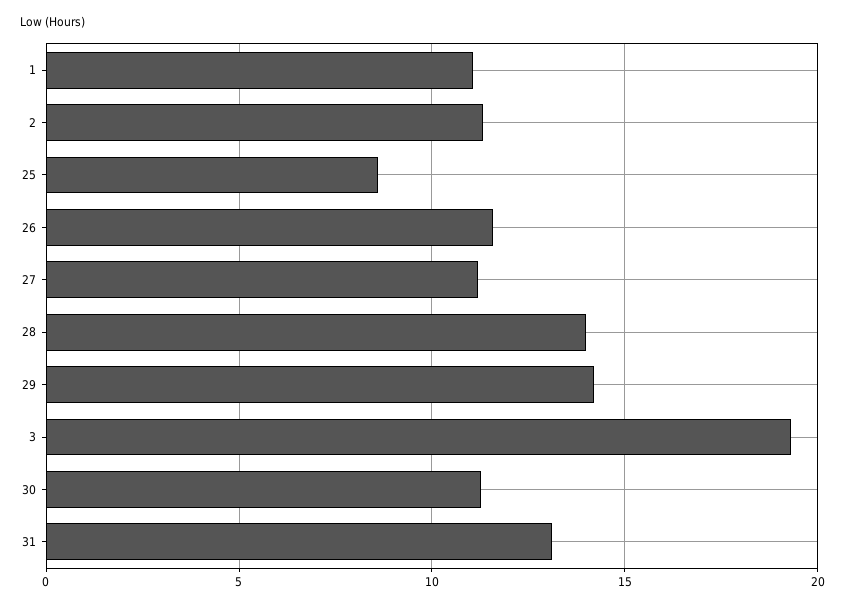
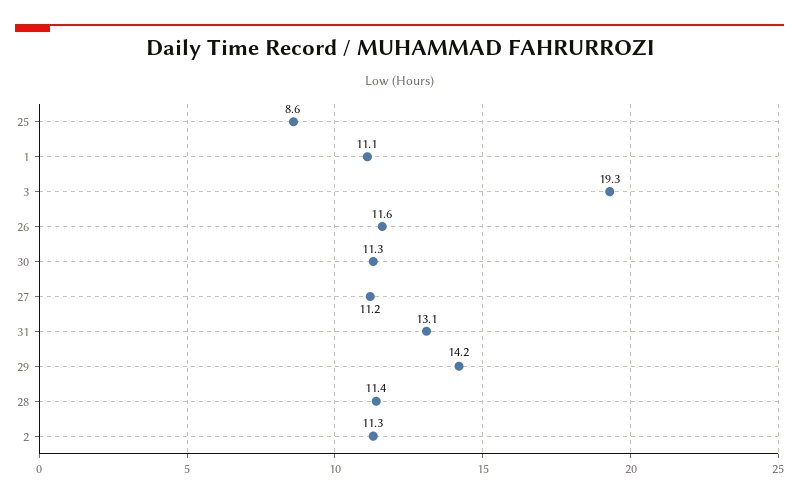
28: 14 -> 11.4

